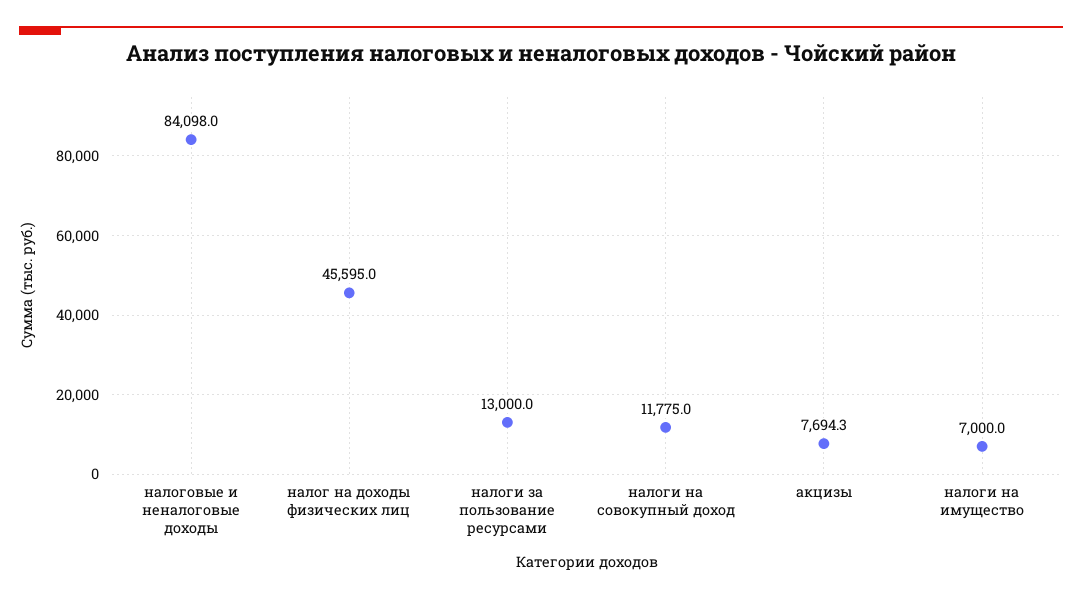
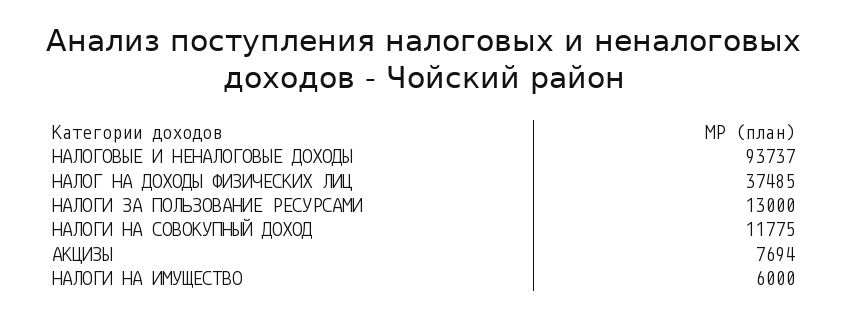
налоговые и неналоговые доходы: 84098 -> 93737
налог на доходы физических лиц: 45595 -> 37485
налоги на имущество: 7000 -> 6000

